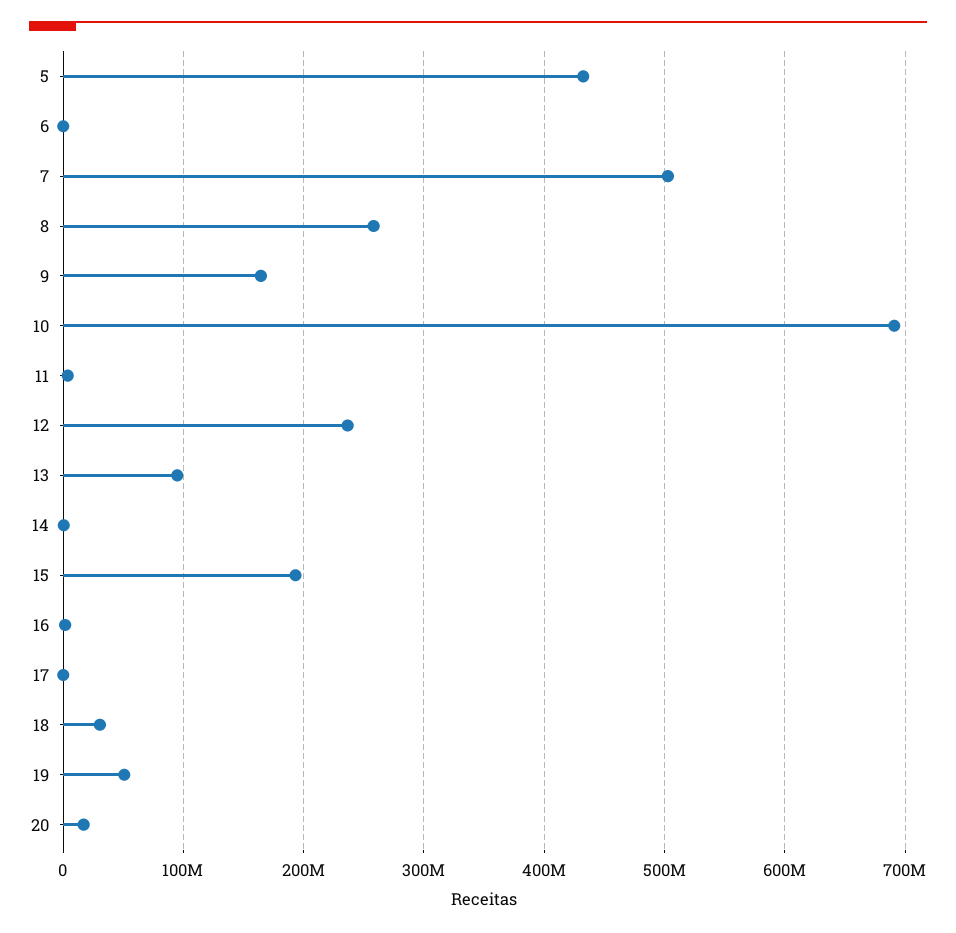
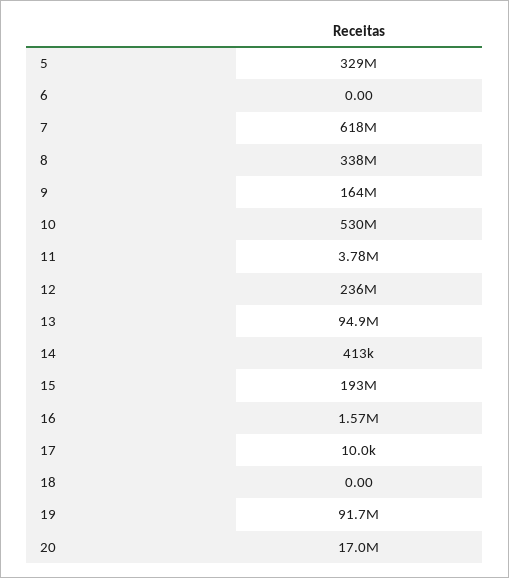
5: 430000000 -> 329000000
7: 500000000 -> 618000000
8: 260000000 -> 338000000
10: 690000000 -> 530000000
18: 30000000 -> 0
19: 50000000 -> 91700000

